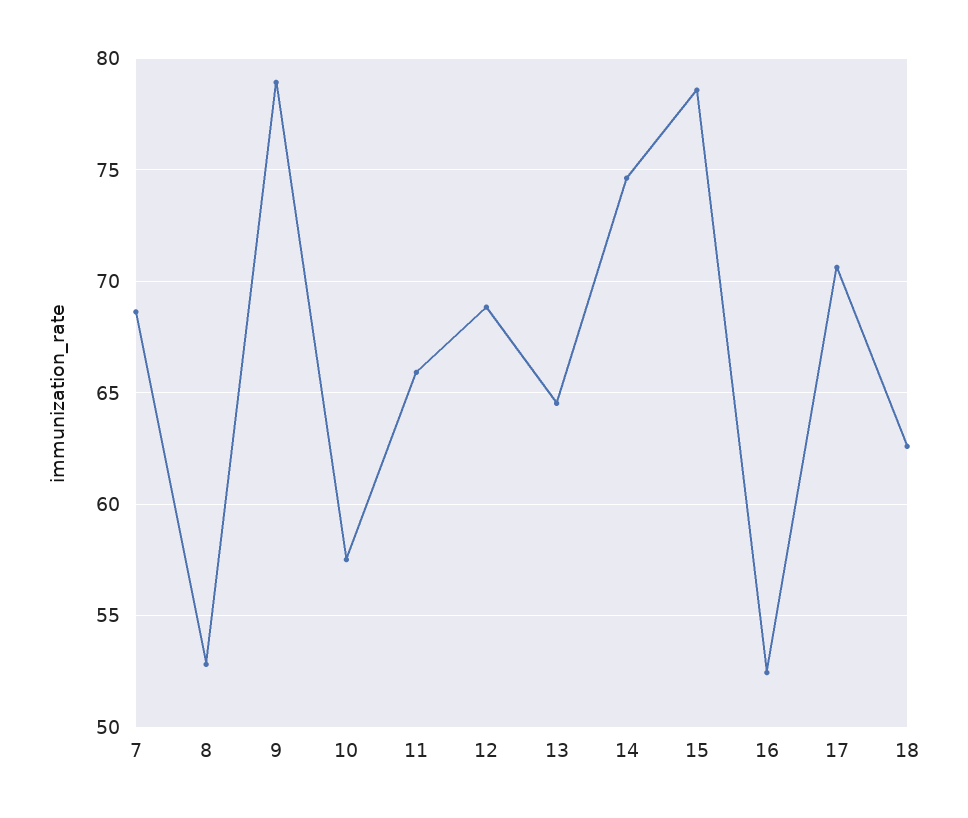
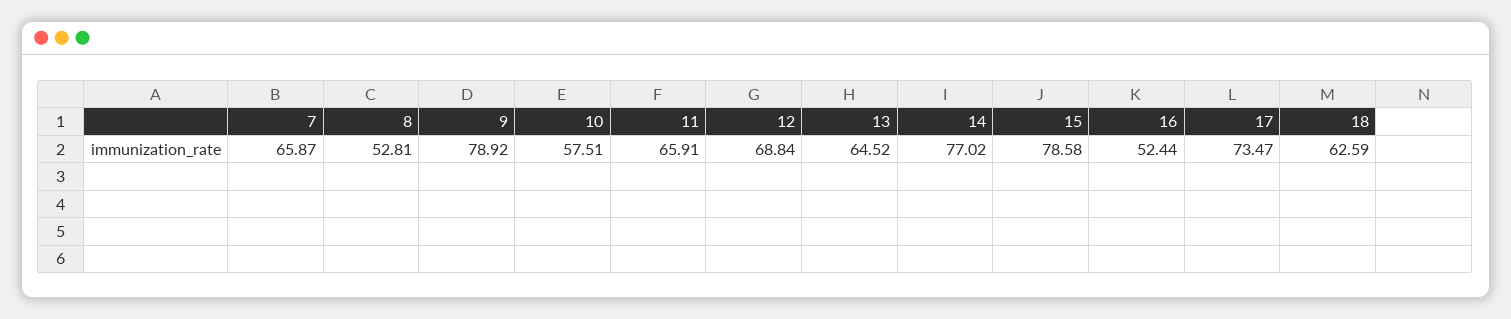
7: 68.5 -> 65.87
14: 74.5 -> 77.02
17: 70.5 -> 73.47

